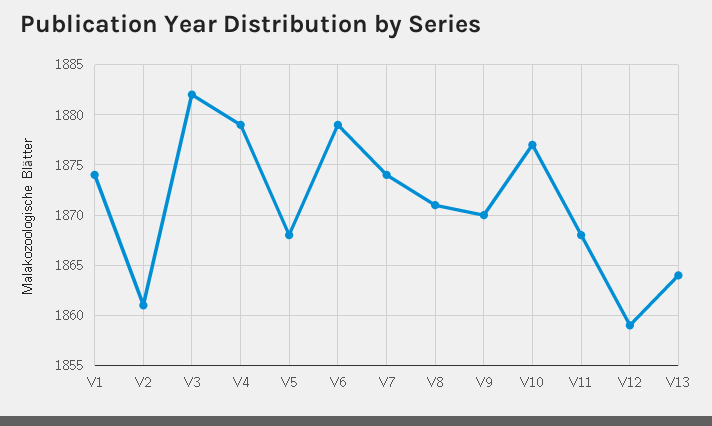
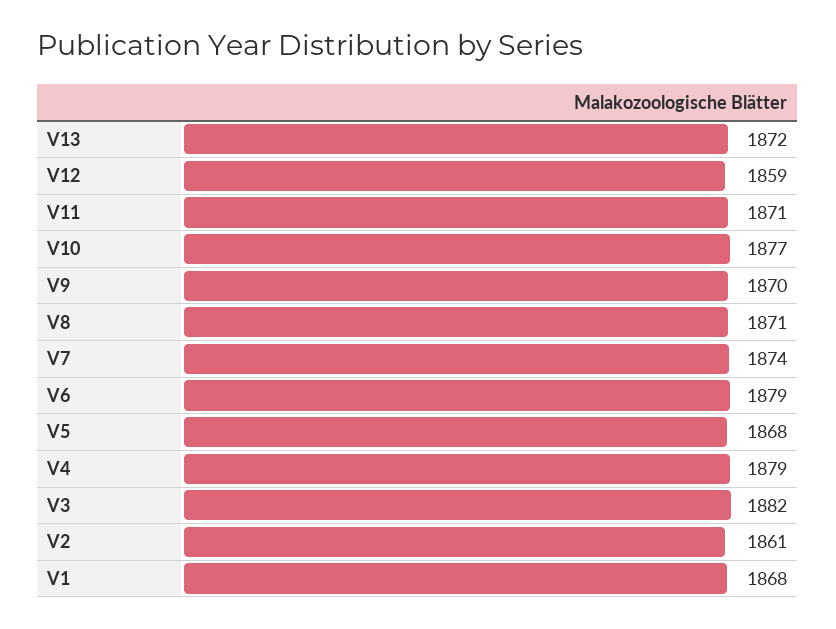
V1: 1874 -> 1868
V11: 1868 -> 1871
V13: 1864 -> 1872

